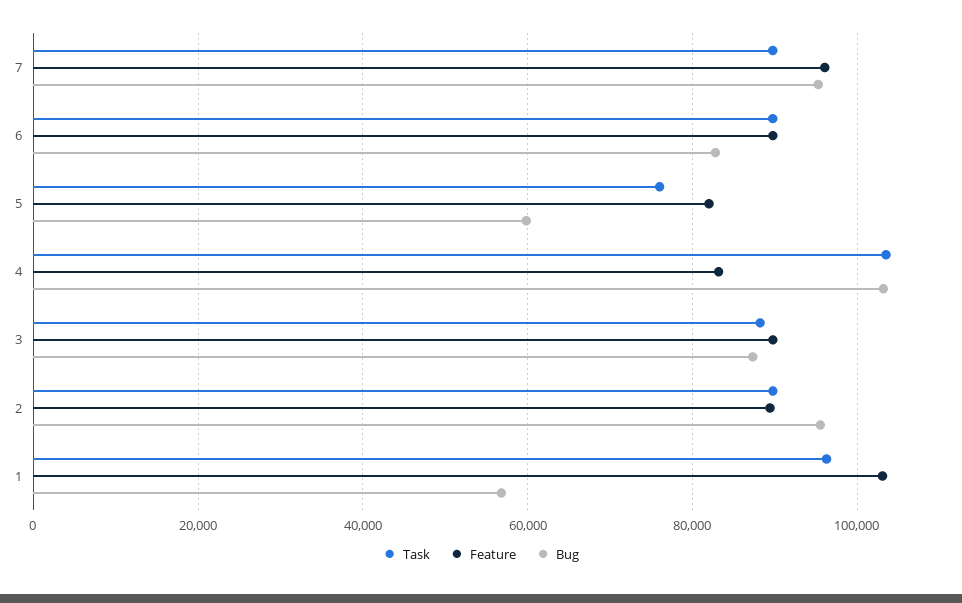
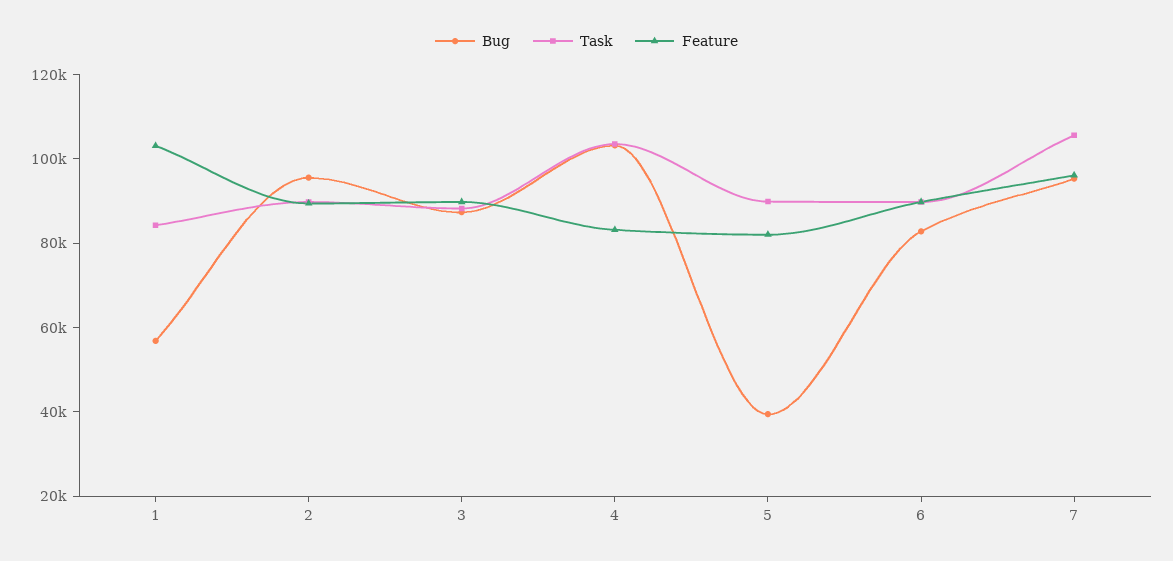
Task, 7: 90000 -> 105000
Task, 5: 76000 -> 90000
Bug, 5: 60000 -> 40000
Task, 1: 96000 -> 85000

